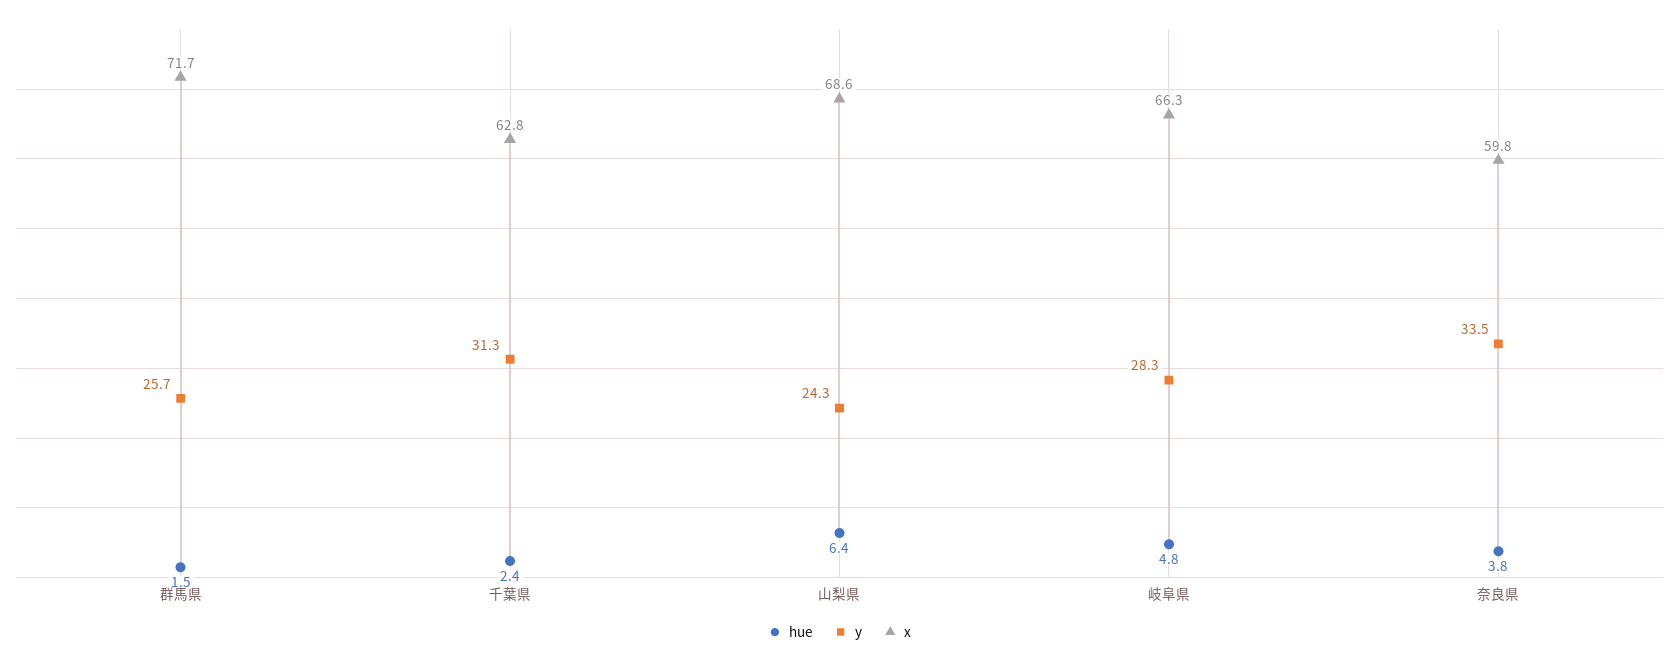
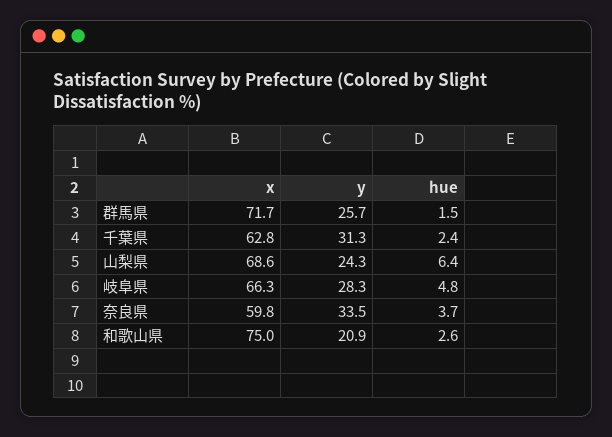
hue, 奈良県: 3.8 -> 3.7
x, 和歌山県: none -> 75
y, 和歌山県: none -> 20.9
hue, 和歌山県: none -> 2.6

